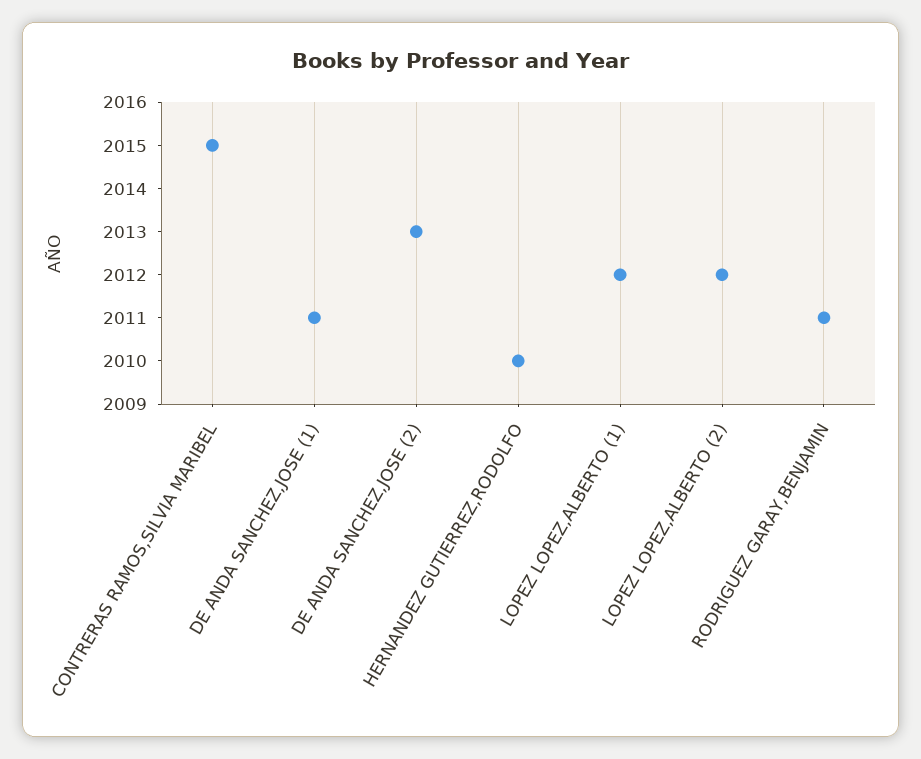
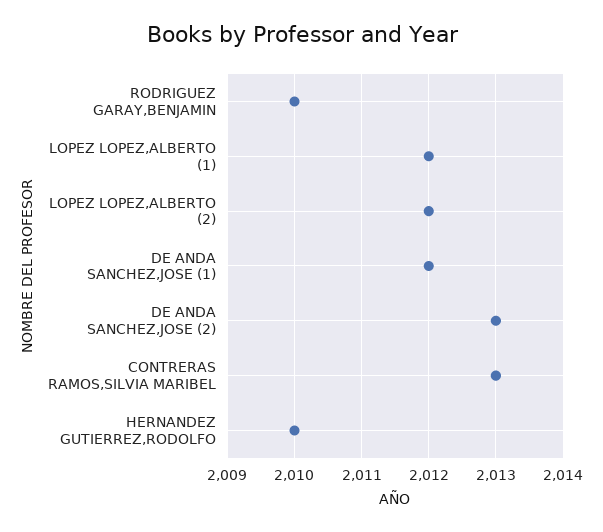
CONTRERAS RAMOS,SILVIA MARIBEL: 2015 -> 2013
DE ANDA SANCHEZ,JOSE (1): 2011 -> 2012
RODRIGUEZ GARAY,BENJAMIN: 2011 -> 2010

